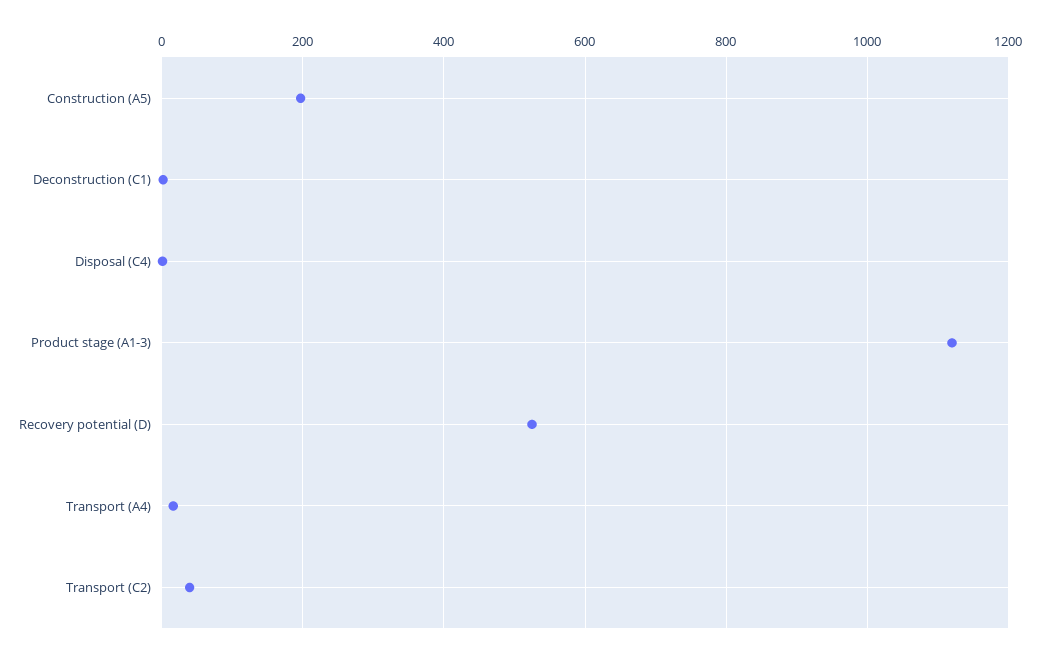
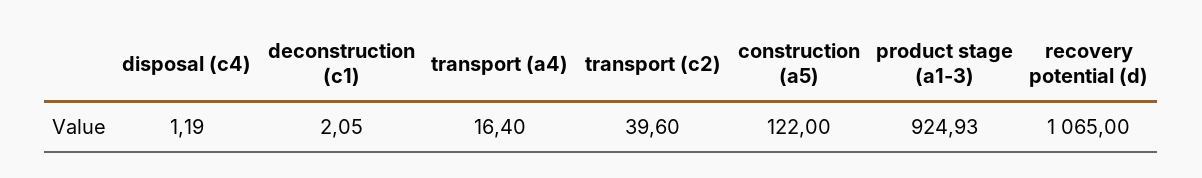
Construction (A5): 200 -> 122
Product stage (A1-3): 1120 -> 924.93
Recovery potential (D): 520 -> 1065

